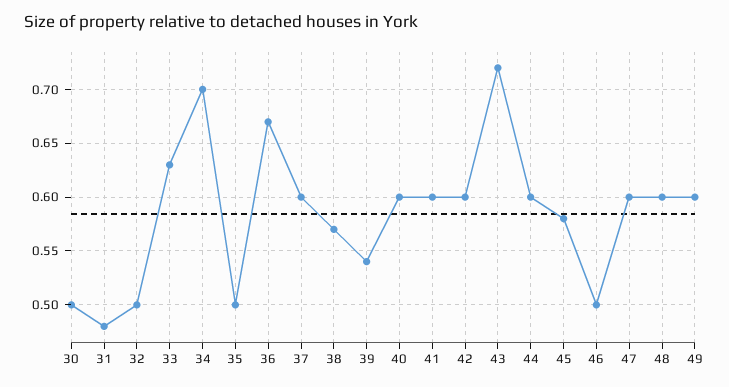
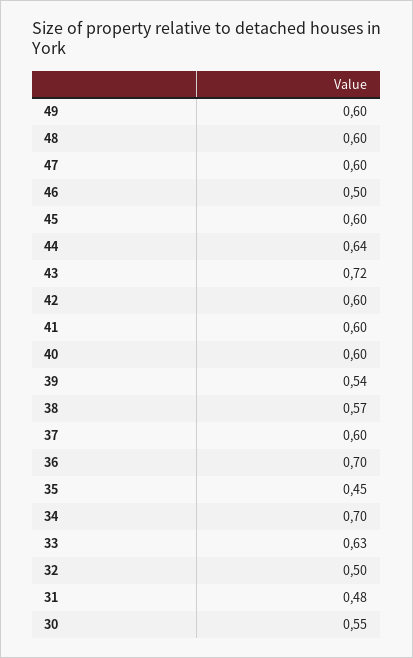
30: 0.5 -> 0.55
35: 0.5 -> 0.45
36: 0.67 -> 0.7
44: 0.6 -> 0.64
45: 0.58 -> 0.6

